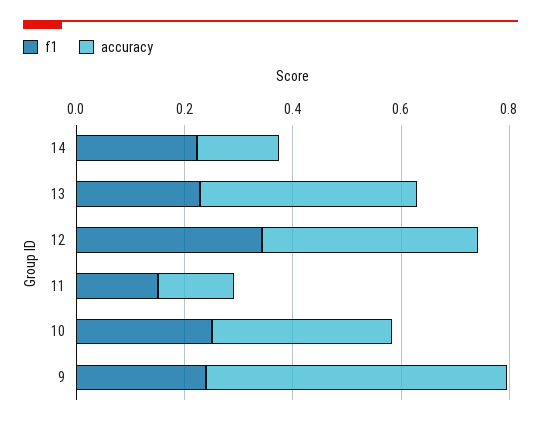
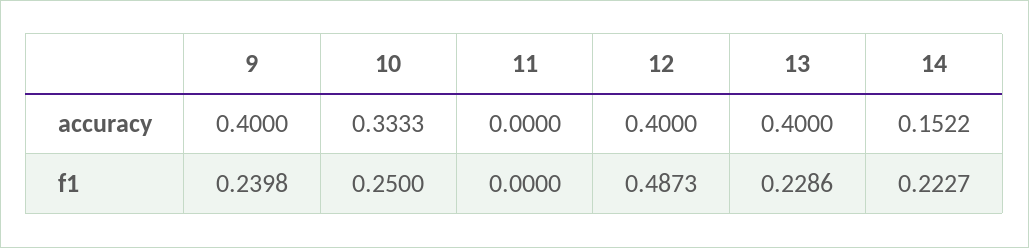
f1, 12: 0.35 -> 0.4873
f1, 11: 0.15 -> 0
accuracy, 11: 0.15 -> 0
accuracy, 9: 0.55 -> 0.4

